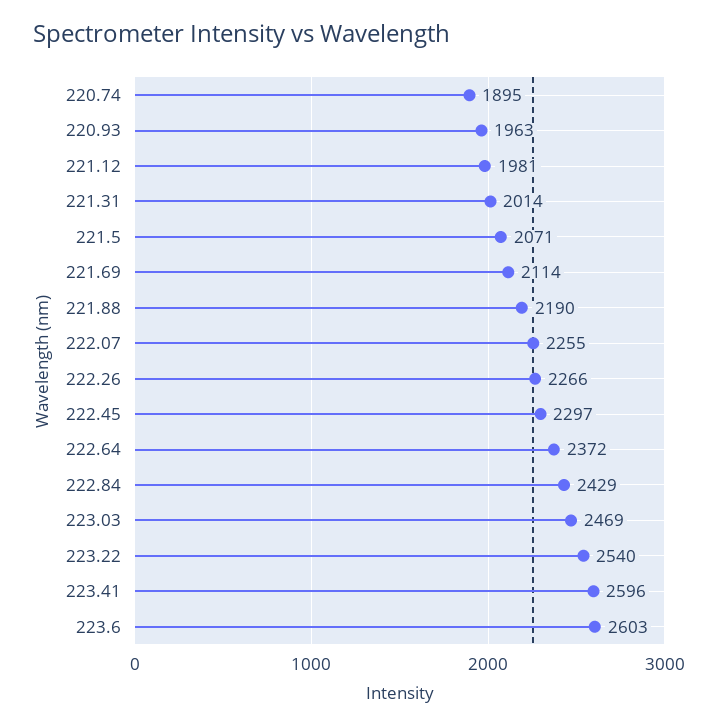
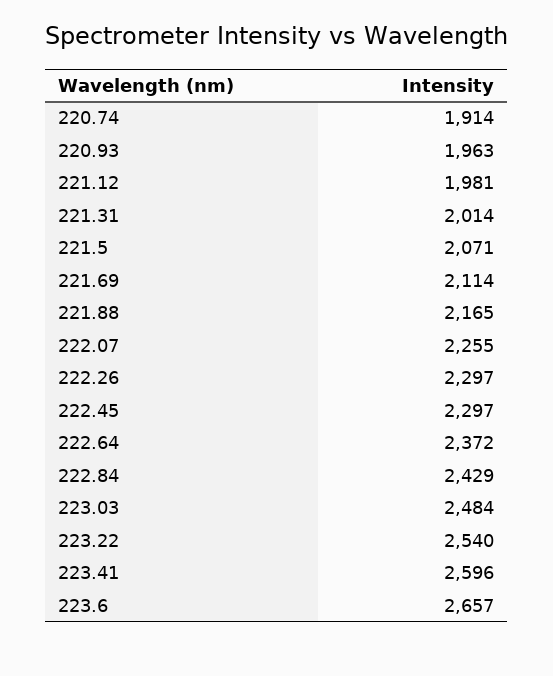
220.74: 1895 -> 1914
221.88: 2190 -> 2165
222.26: 2266 -> 2297
223.03: 2469 -> 2484
223.6: 2603 -> 2657

